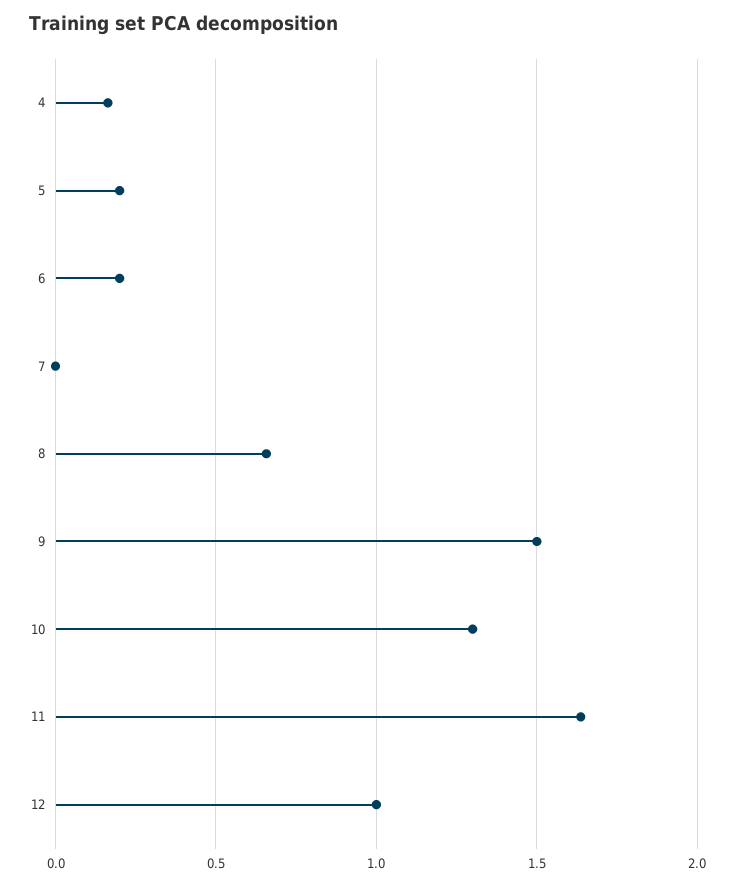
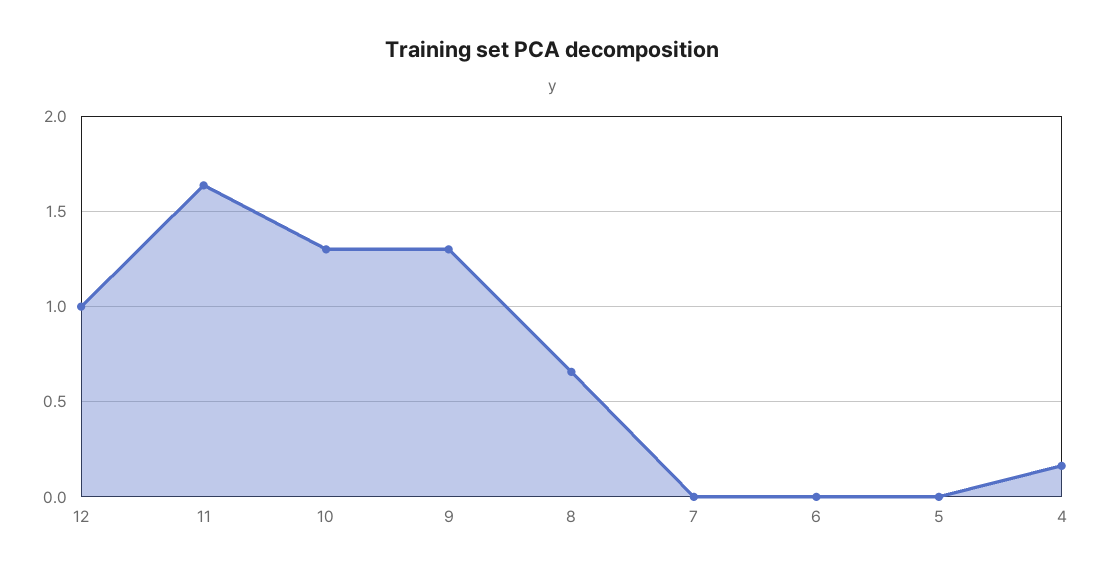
5: 0.2 -> 0
6: 0.2 -> 0
9: 1.5 -> 1.3

